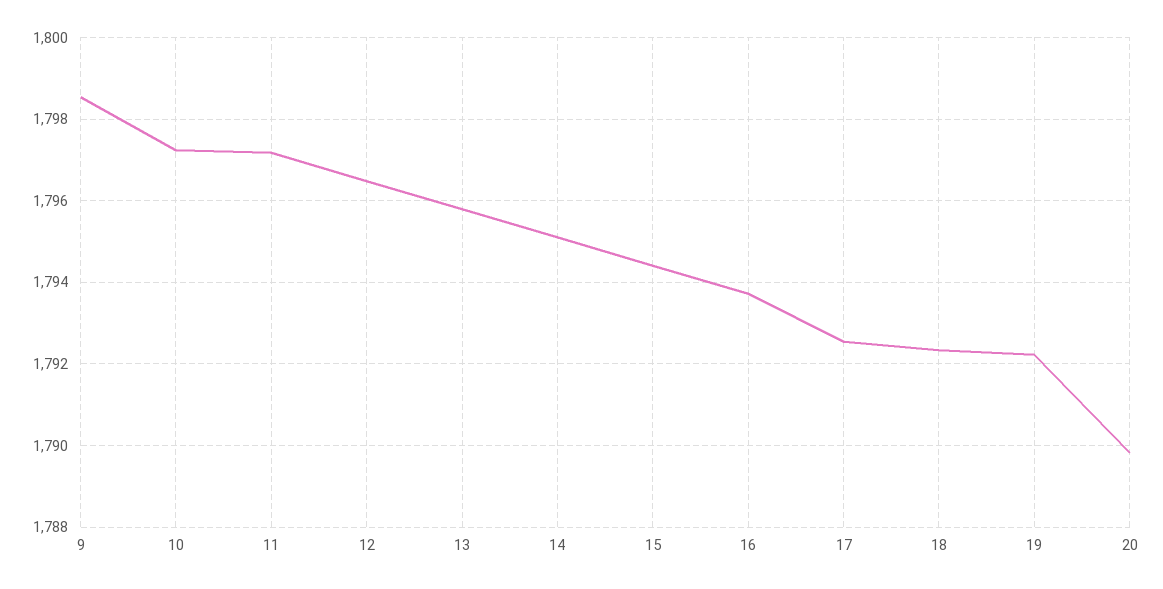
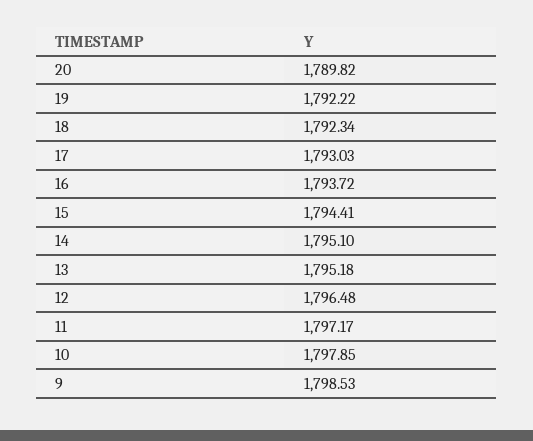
10: 1797.2 -> 1797.85
13: 1795.8 -> 1795.18
17: 1792.6 -> 1793.03

